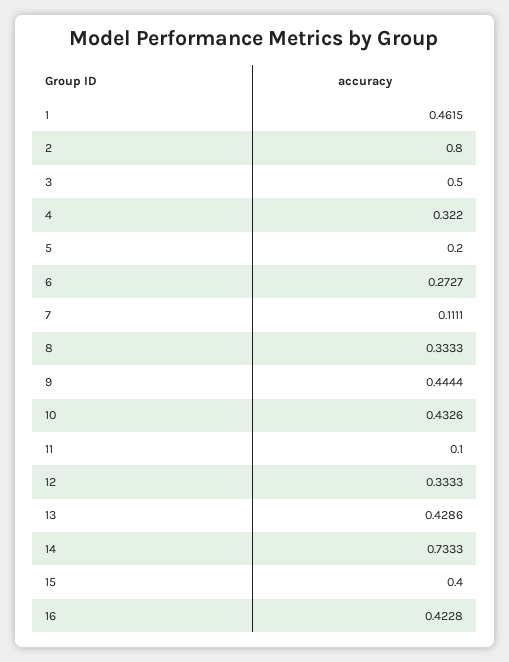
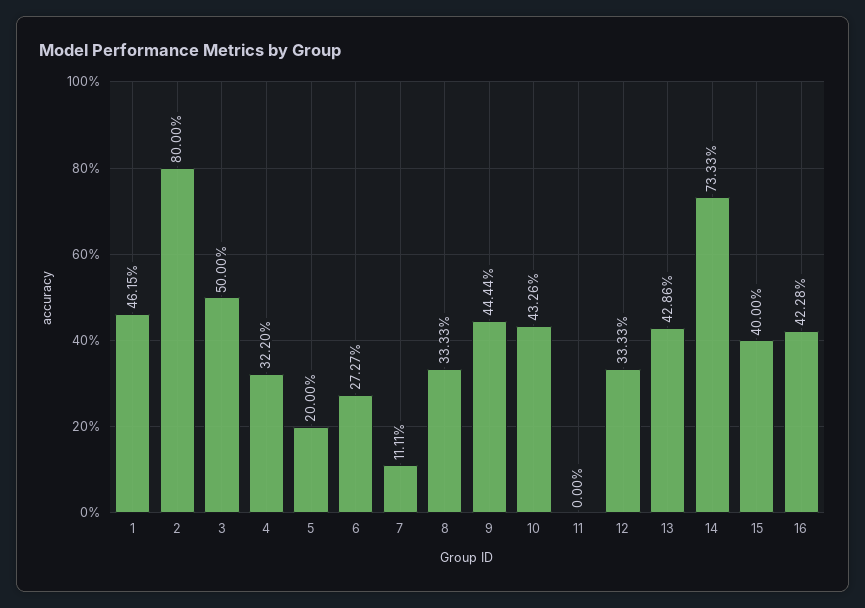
11: 0.1 -> 0

